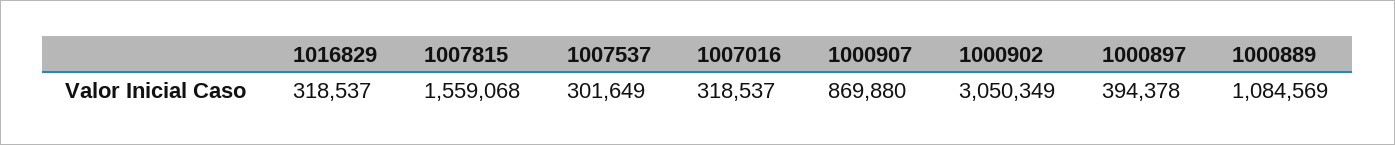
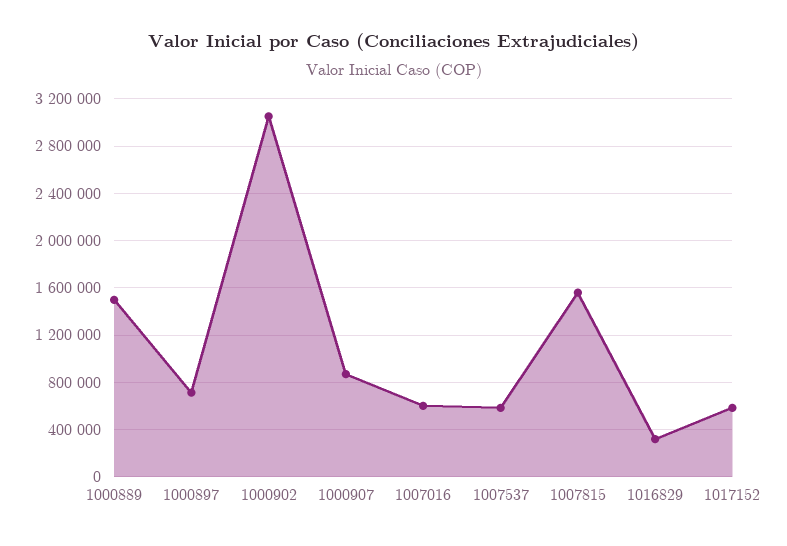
1007537: 301649 -> 600000
1007016: 318537 -> 600000
1000897: 394378 -> 700000
1000889: 1084569 -> 1500000
1017152: none -> 600000

